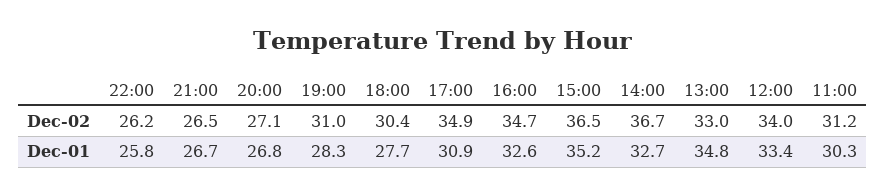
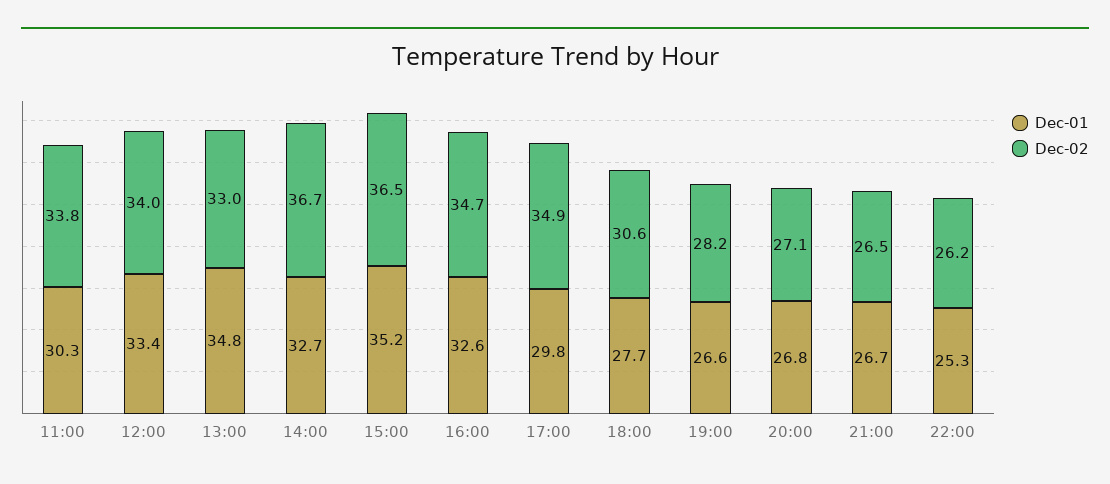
Dec-02, 19:00: 31 -> 28.2
Dec-02, 18:00: 30.4 -> 30.6
Dec-02, 11:00: 31.2 -> 33.8
Dec-01, 22:00: 25.8 -> 25.3
Dec-01, 19:00: 28.3 -> 26.6
Dec-01, 17:00: 30.9 -> 29.8

